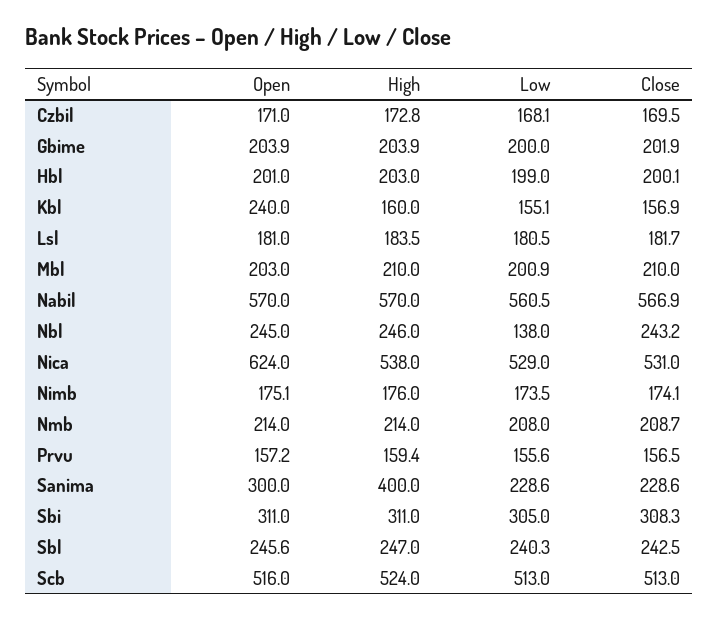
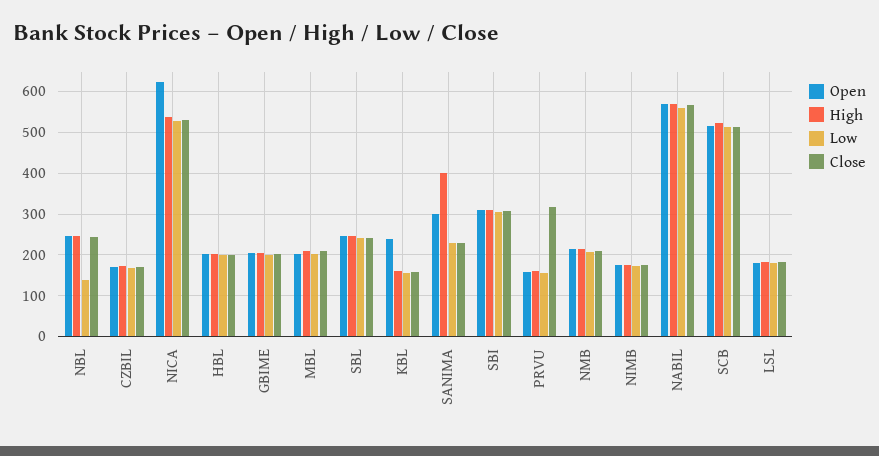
Close, Prvu: 156.5 -> 320

